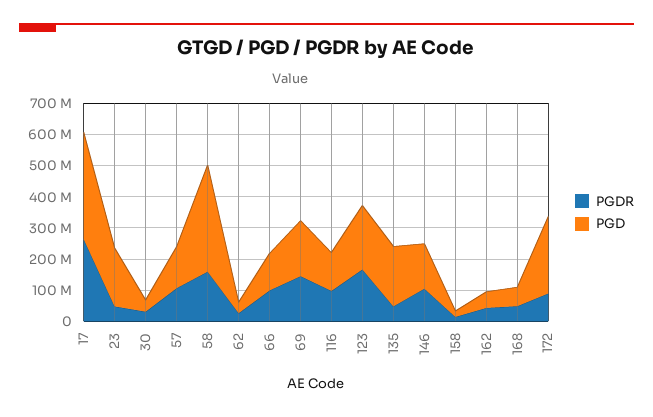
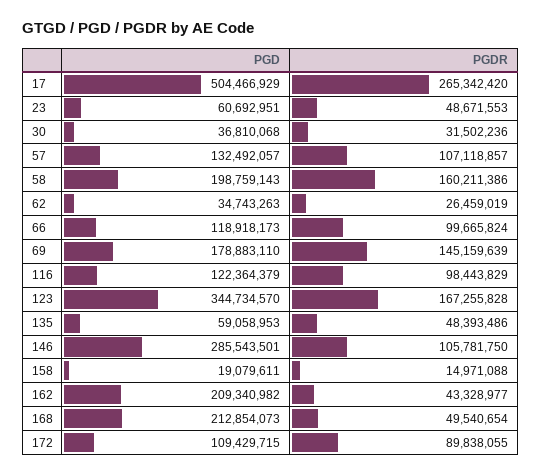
PGD, 17: 350000000 -> 504466929
PGD, 23: 200000000 -> 60692951
PGD, 58: 350000000 -> 198759143
PGD, 123: 200000000 -> 344734570
PGD, 135: 200000000 -> 59058953
PGD, 146: 150000000 -> 285543501
PGD, 162: 50000000 -> 209340982
PGD, 168: 50000000 -> 212854073
PGD, 172: 250000000 -> 109429715

